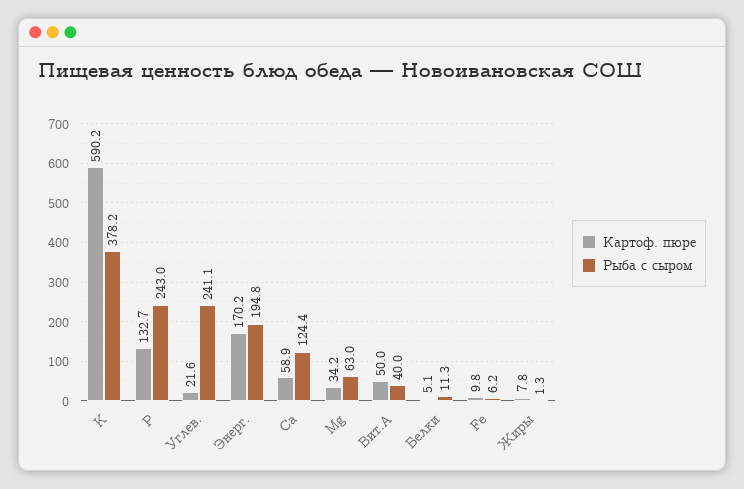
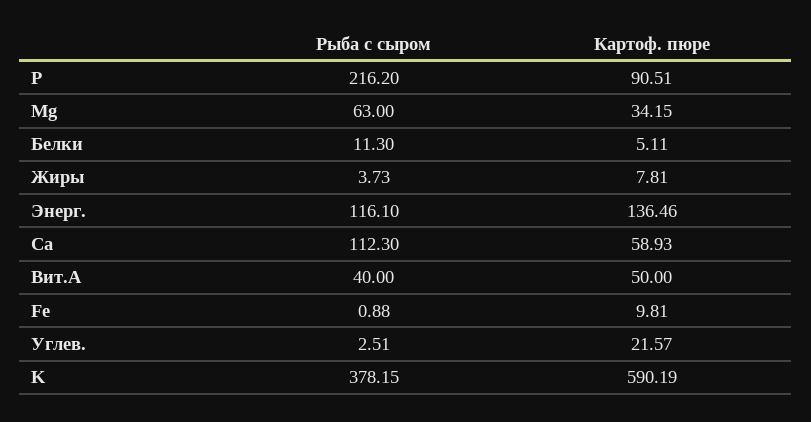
Картоф. пюре, P: 132.7 -> 90.51
Рыба с сыром, P: 243 -> 216.2
Рыба с сыром, Углев.: 241.1 -> 2.51
Картоф. пюре, Энерг.: 170.2 -> 136.46
Рыба с сыром, Энерг.: 194.8 -> 116.1
Рыба с сыром, Ca: 124.4 -> 112.3
Рыба с сыром, Fe: 6.2 -> 0.88
Рыба с сыром, Жиры: 1.3 -> 3.73

